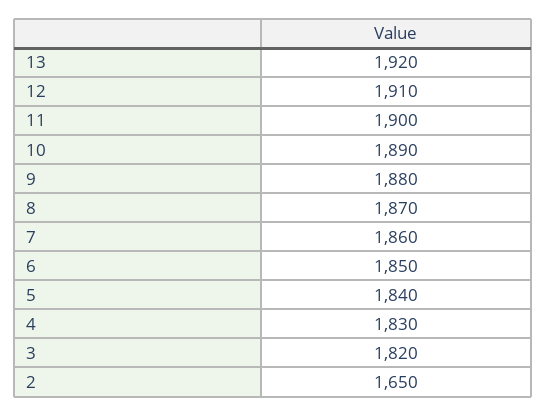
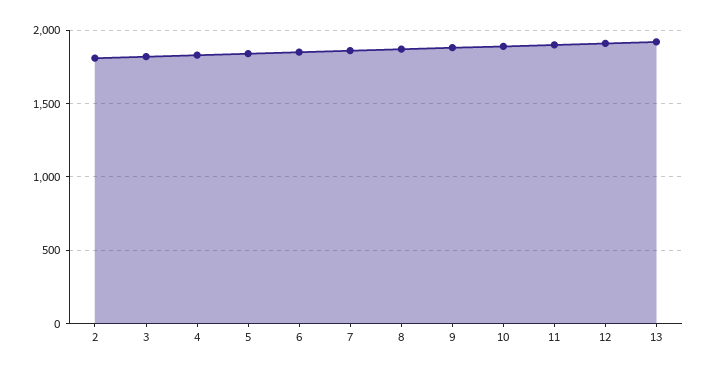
2: 1650 -> 1800

